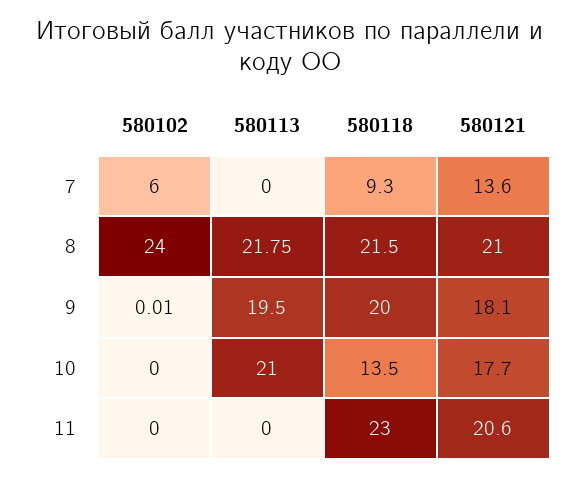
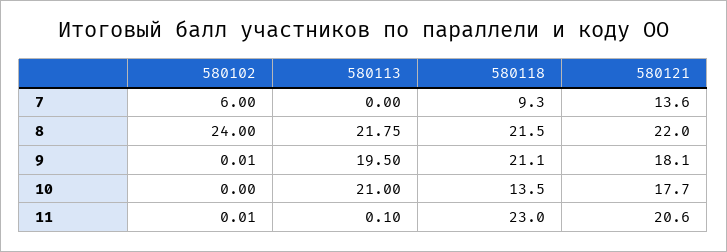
580121, 8: 21 -> 22
580118, 9: 20 -> 21.1
580102, 11: 0 -> 0.01
580113, 11: 0 -> 0.1

